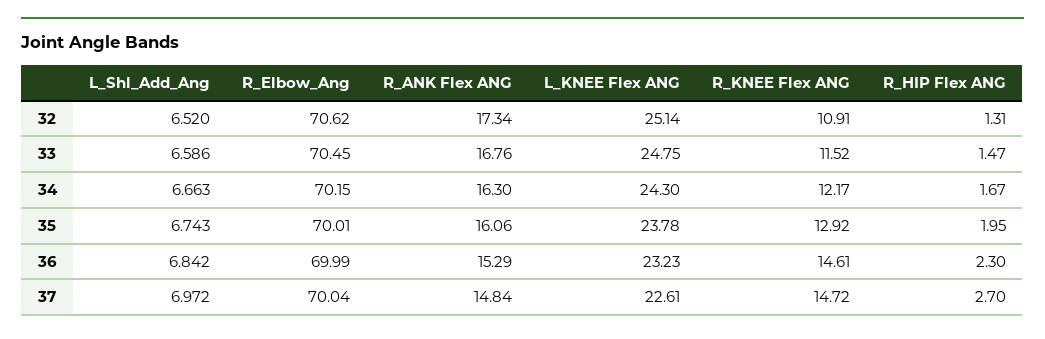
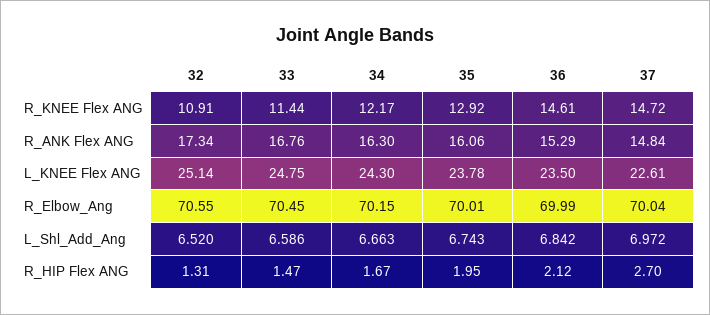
R_Elbow_Ang, 32: 70.62 -> 70.55
R_KNEE Flex ANG, 33: 11.52 -> 11.44
L_KNEE Flex ANG, 36: 23.23 -> 23.5
R_HIP Flex ANG, 36: 2.3 -> 2.12

